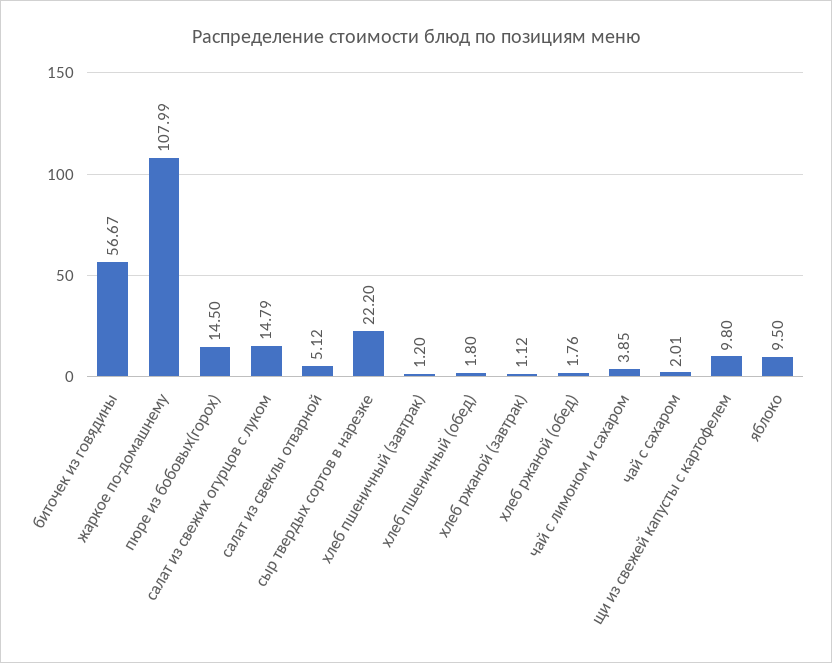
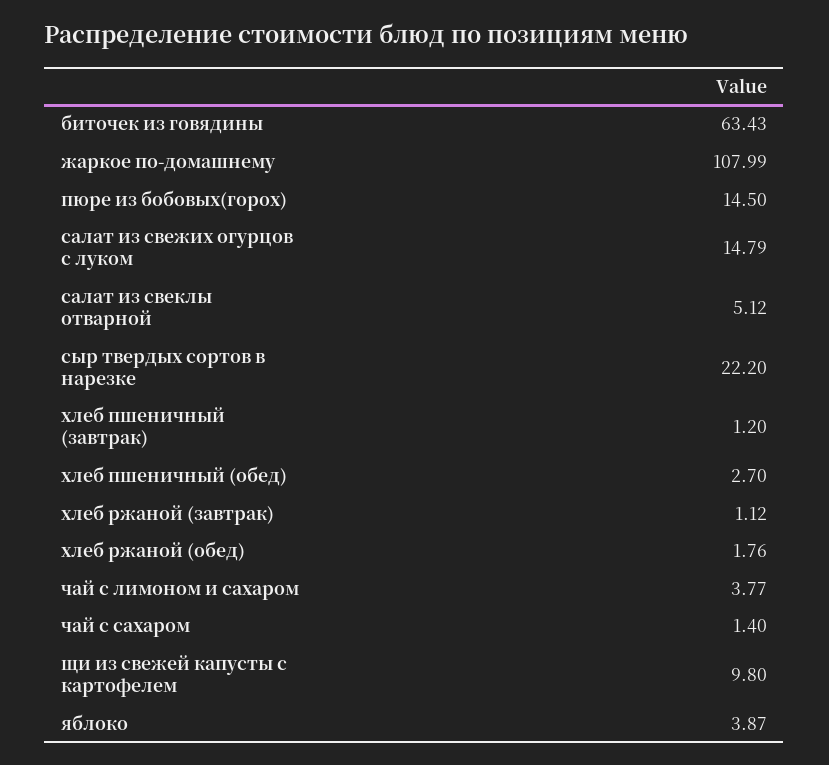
биточек из говядины: 56.67 -> 63.43
хлеб пшеничный (обед): 1.8 -> 2.7
чай с лимоном и сахаром: 3.85 -> 3.77
чай с сахаром: 2.01 -> 1.4
яблоко: 9.5 -> 3.87

